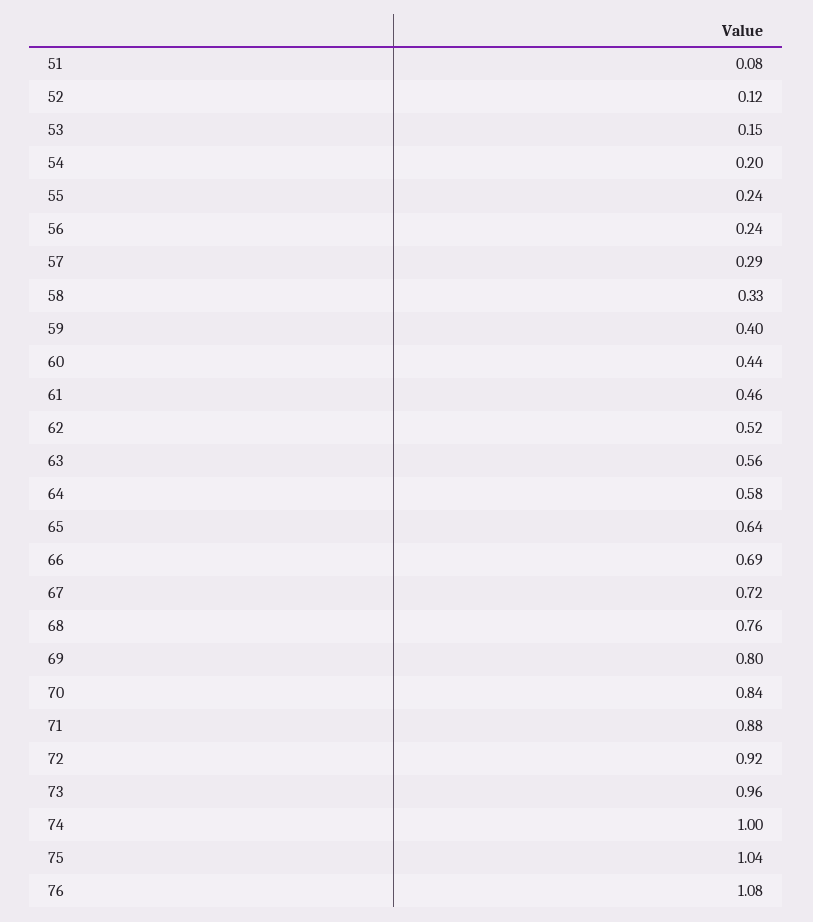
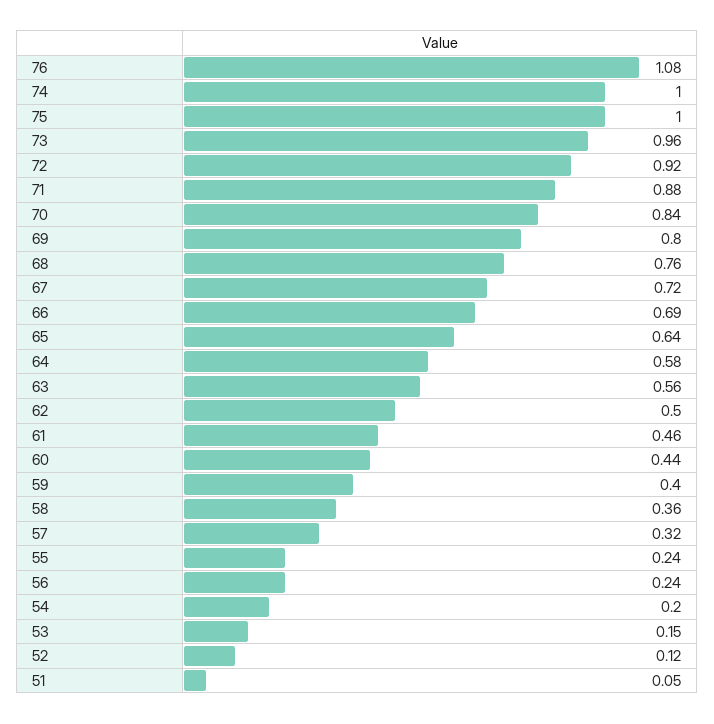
51: 0.08 -> 0.05
57: 0.29 -> 0.32
58: 0.33 -> 0.36
62: 0.52 -> 0.5
75: 1.04 -> 1

